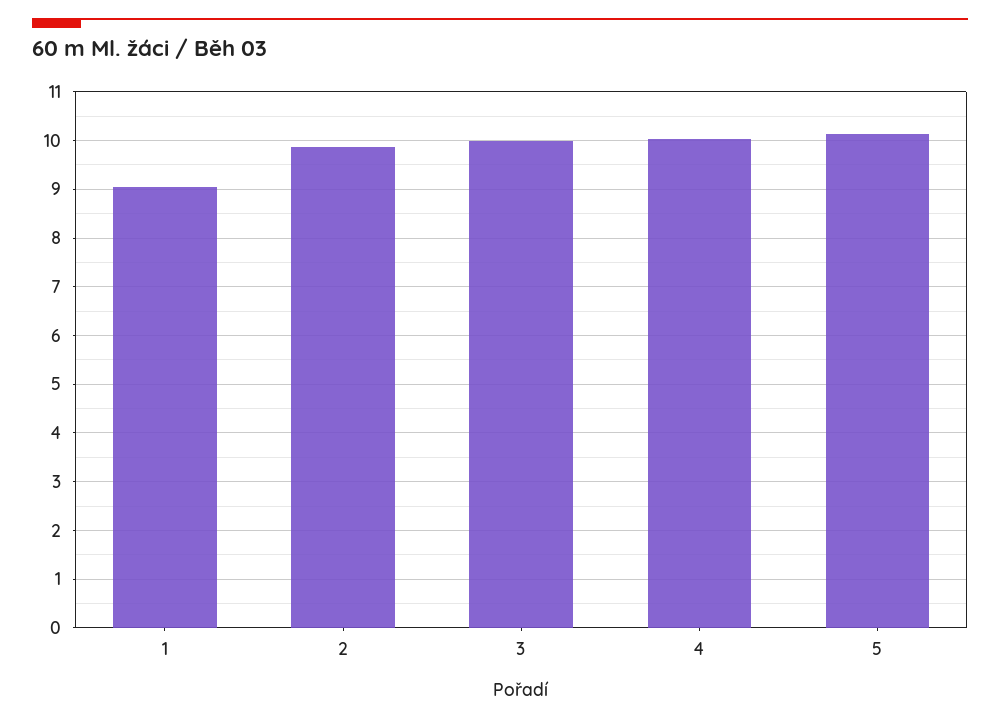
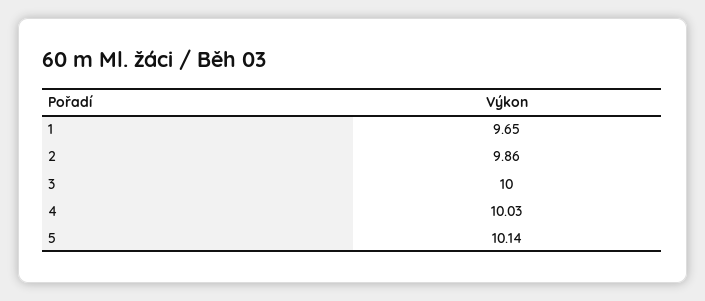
1: 9 -> 9.65

